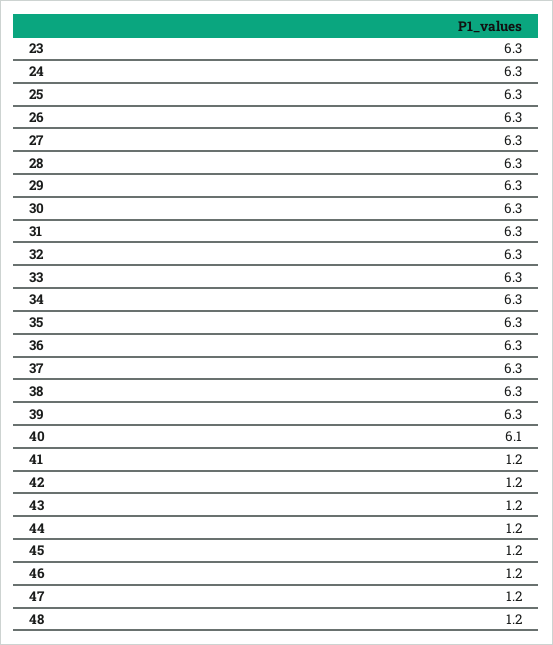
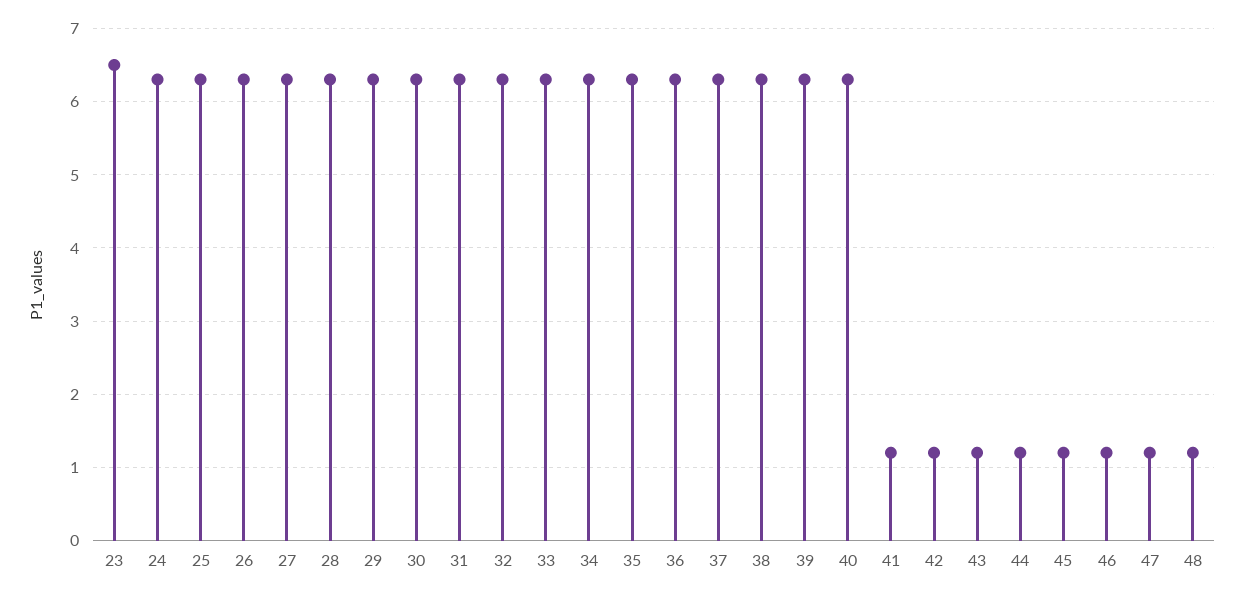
23: 6.3 -> 6.5
40: 6.1 -> 6.3

